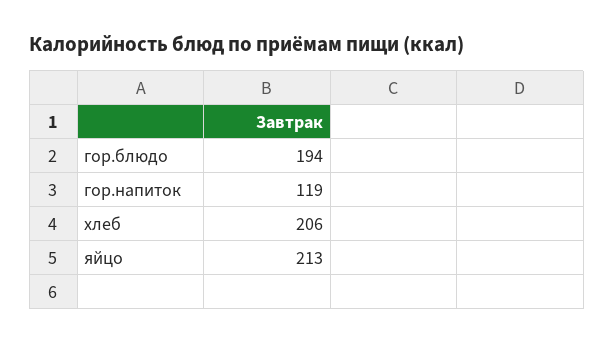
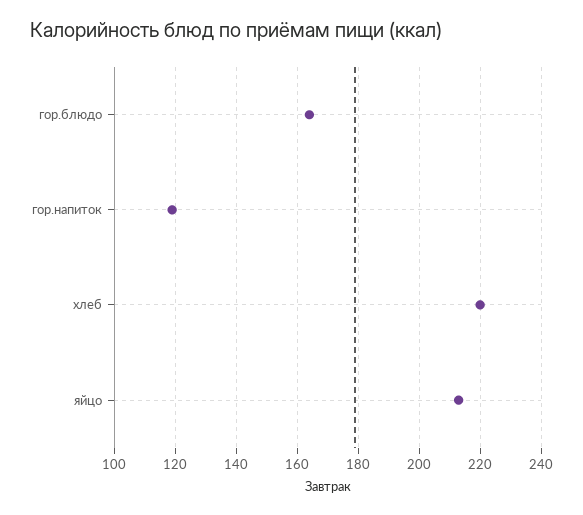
гор.блюдо: 194 -> 165
хлеб: 206 -> 220

